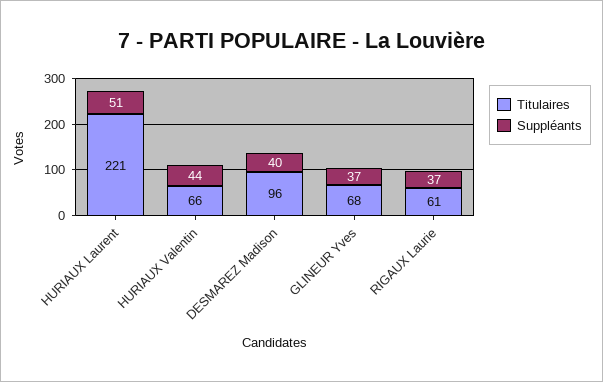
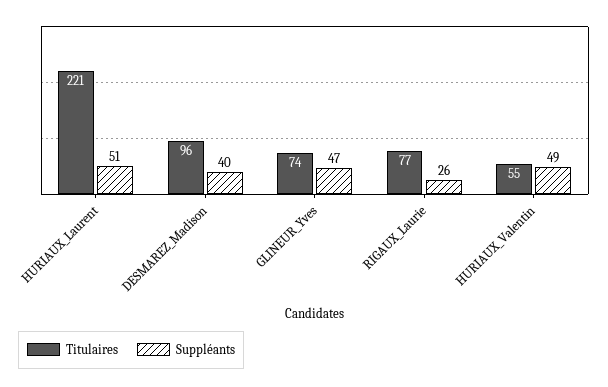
Titulaires, HURIAUX Valentin: 66 -> 55
Suppléants, HURIAUX Valentin: 44 -> 49
Titulaires, GLINEUR Yves: 68 -> 74
Suppléants, GLINEUR Yves: 37 -> 47
Titulaires, RIGAUX Laurie: 61 -> 77
Suppléants, RIGAUX Laurie: 37 -> 26

